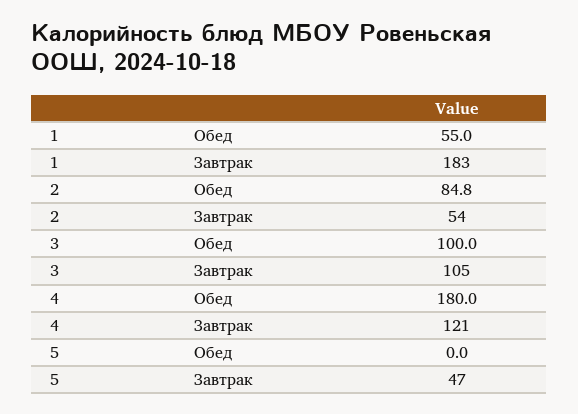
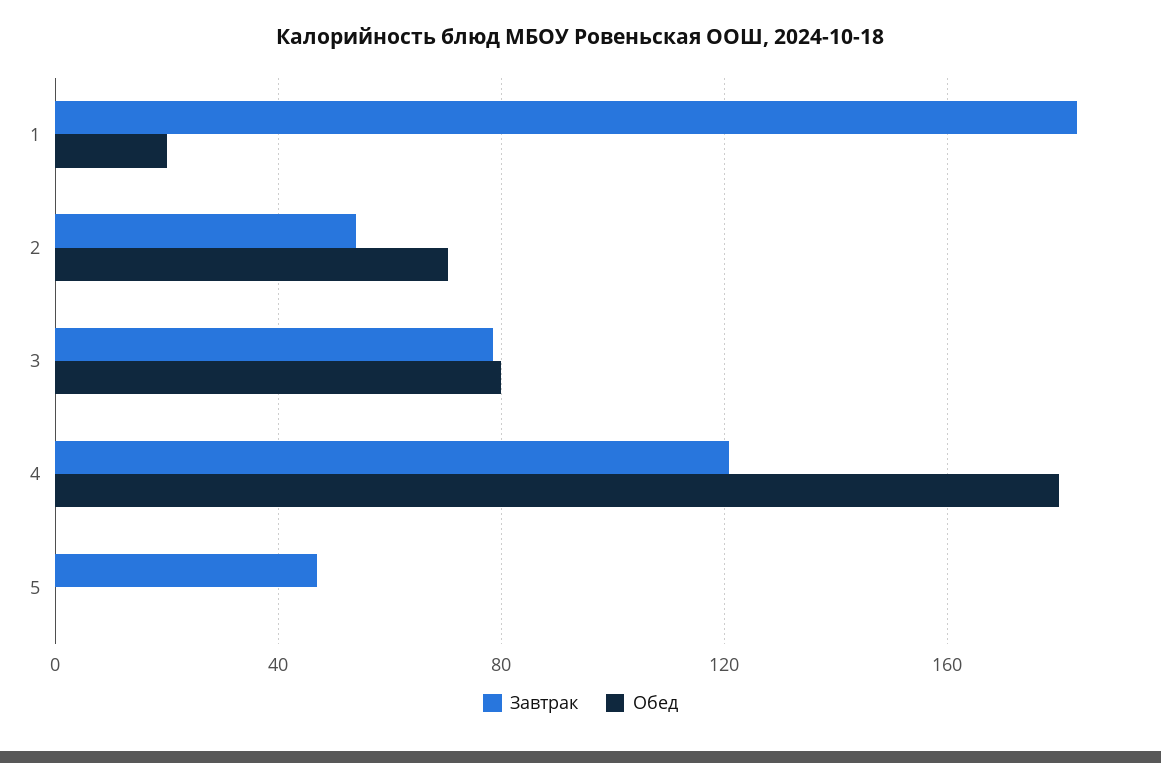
Обед, 1: 55 -> 20
Обед, 2: 84.8 -> 70
Обед, 3: 100 -> 80
Завтрак, 3: 105 -> 80

